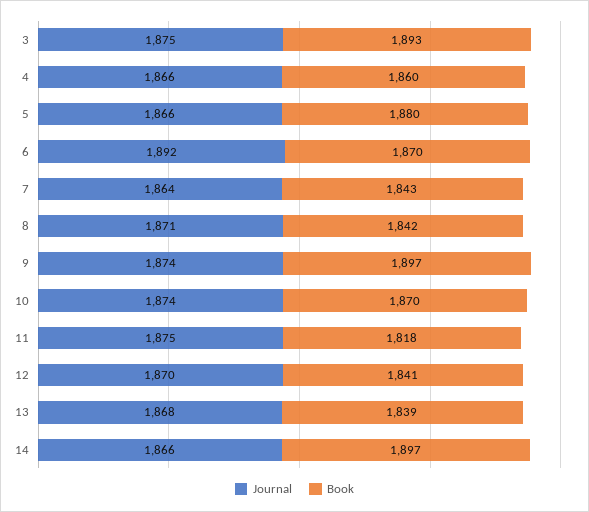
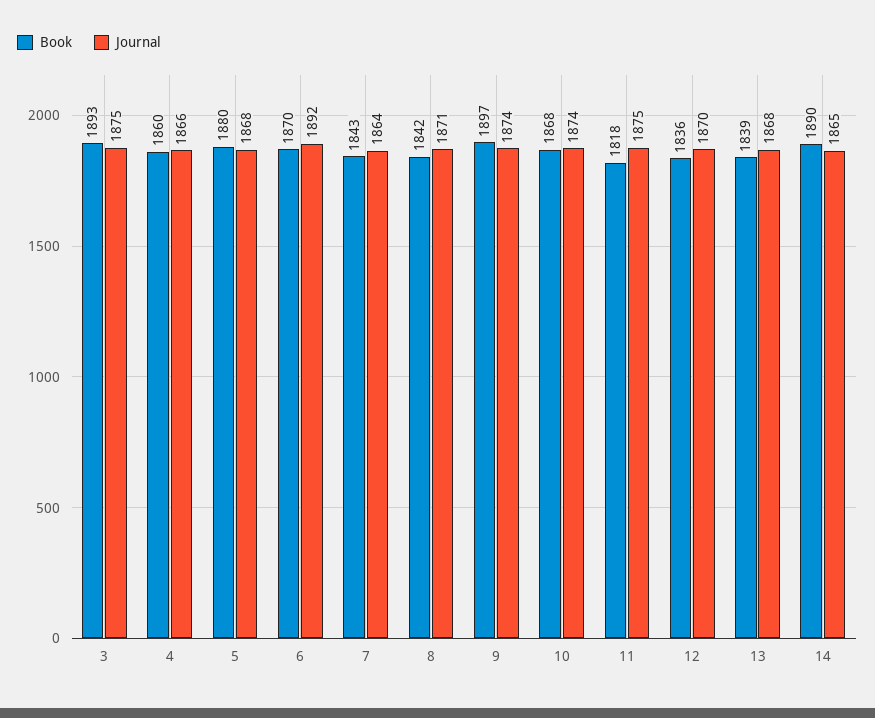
Journal, 5: 1866 -> 1868
Book, 10: 1870 -> 1868
Book, 12: 1841 -> 1836
Journal, 14: 1866 -> 1865
Book, 14: 1897 -> 1890

